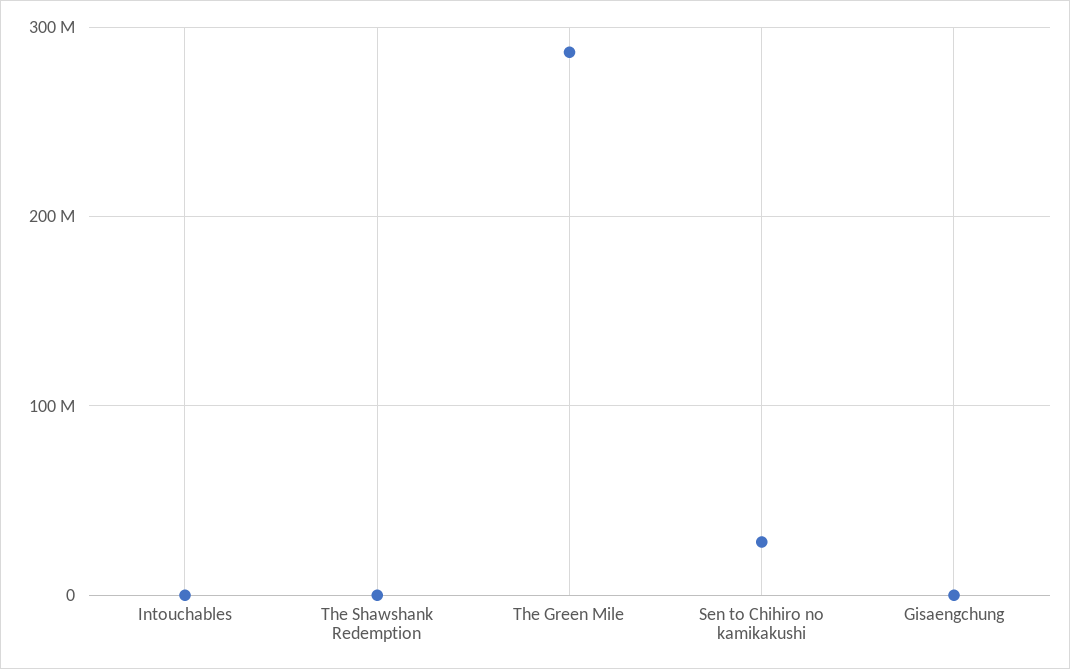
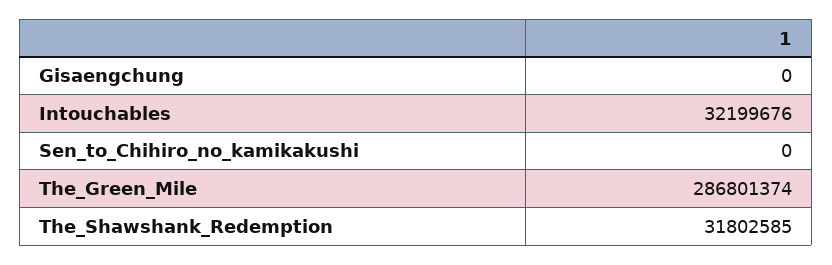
Intouchables: 0 -> 32199676
The Shawshank Redemption: 0 -> 31802585
Sen to Chihiro no kamikakushi: 30000000 -> 0

